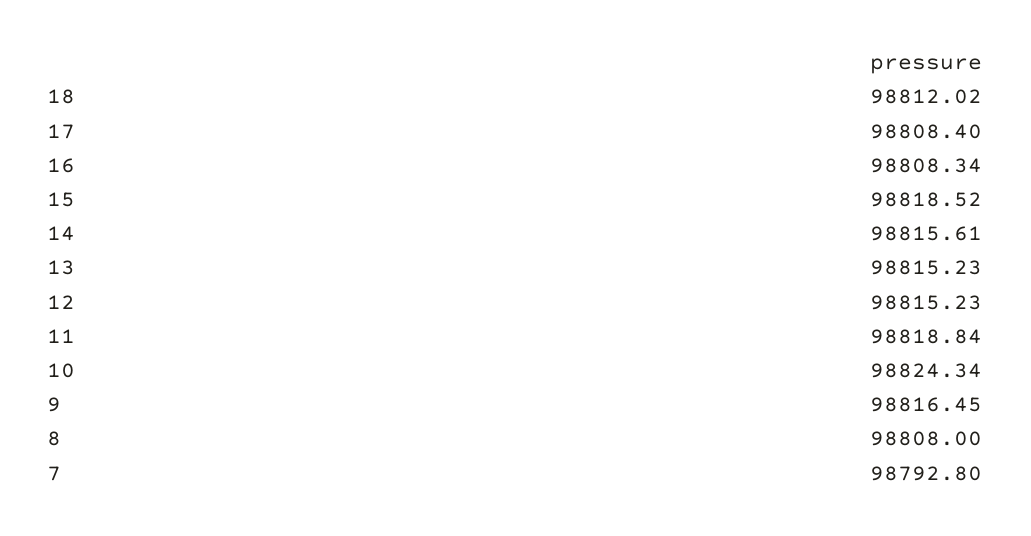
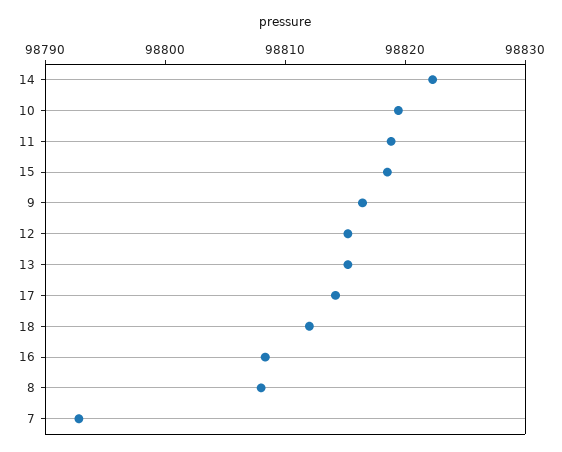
17: 98808.4 -> 98814
14: 98815.61 -> 98822
10: 98824.34 -> 98820

